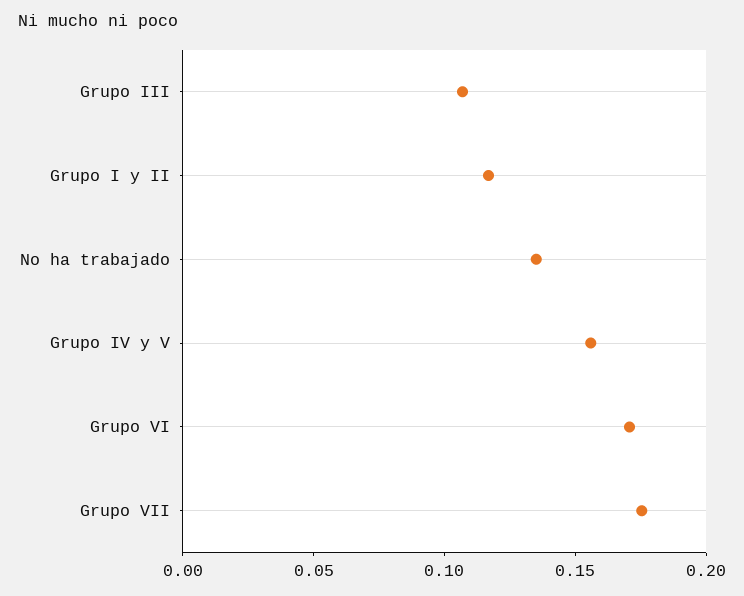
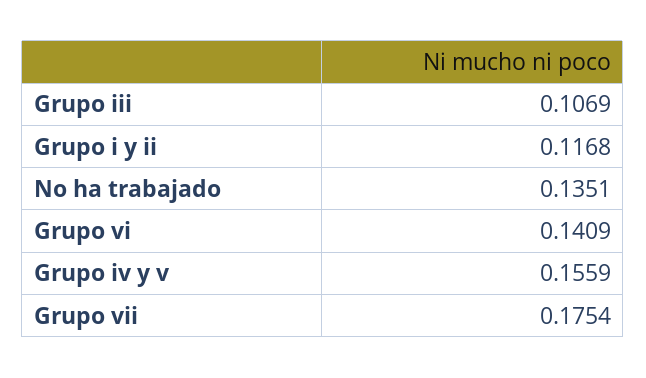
Grupo VI: 0.17 -> 0.1409

